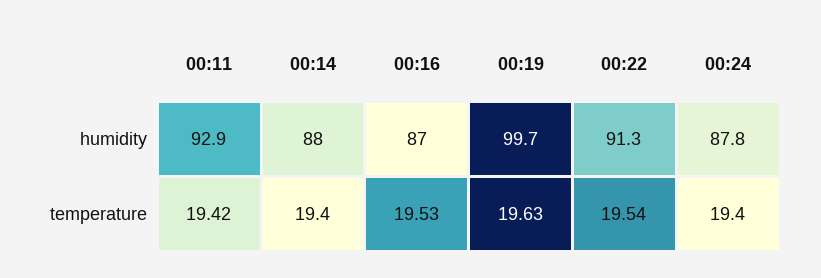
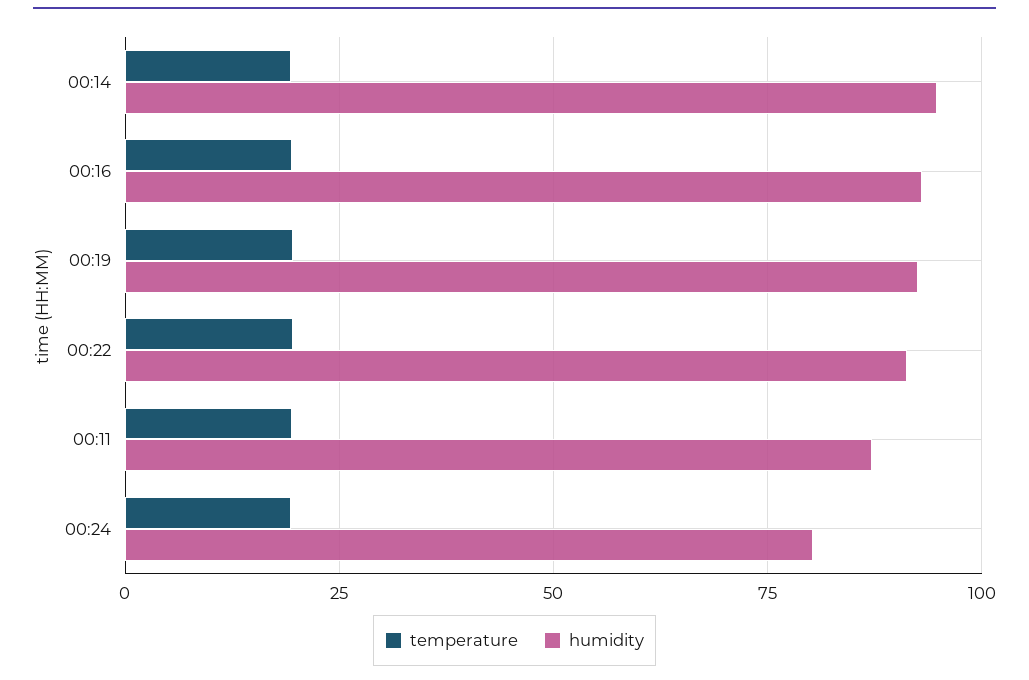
humidity, 00:11: 92.9 -> 87.5
humidity, 00:14: 88 -> 95
humidity, 00:16: 87 -> 92.5
humidity, 00:19: 99.7 -> 92.5
humidity, 00:24: 87.8 -> 80

